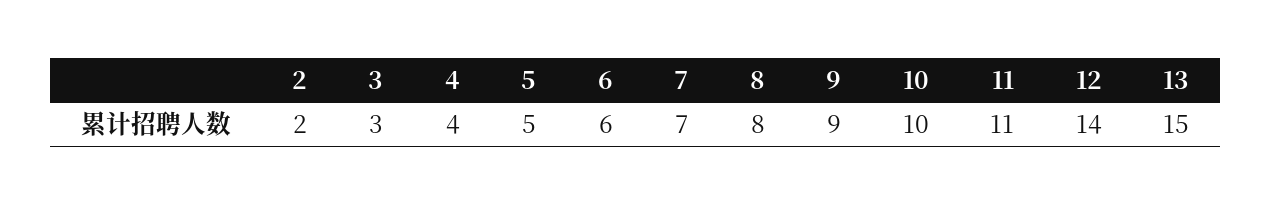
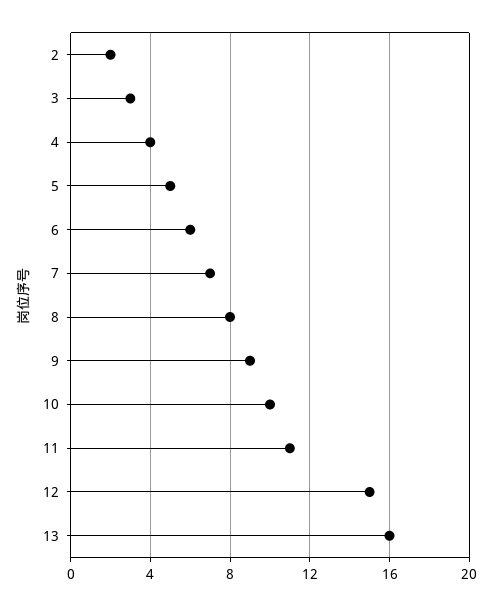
12: 14 -> 15
13: 15 -> 16

